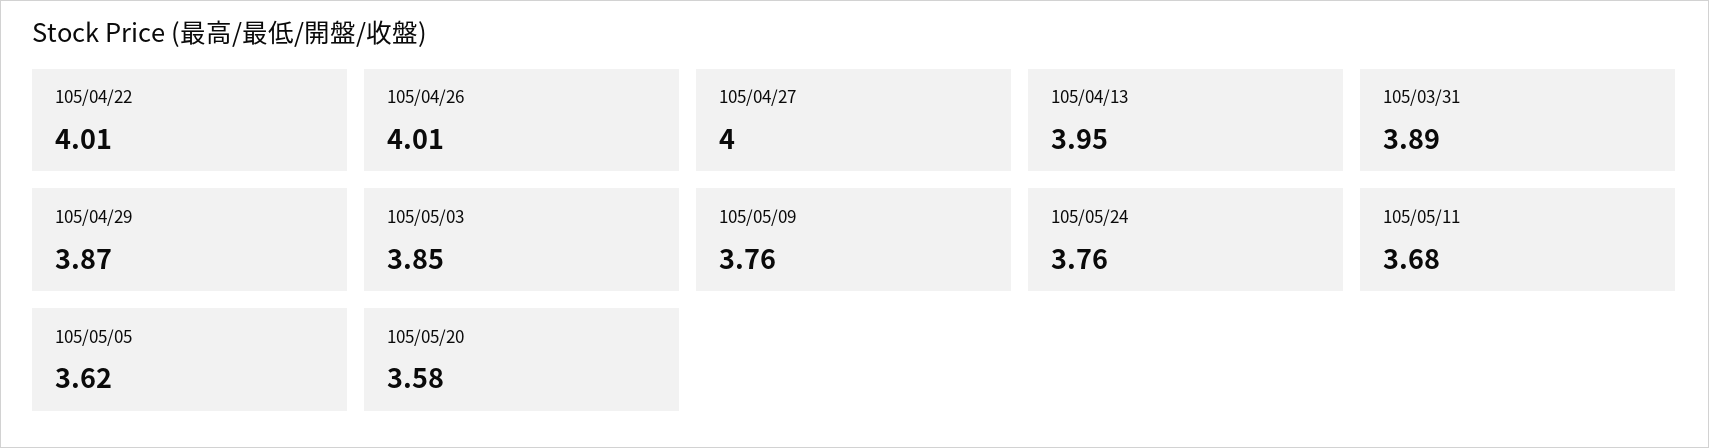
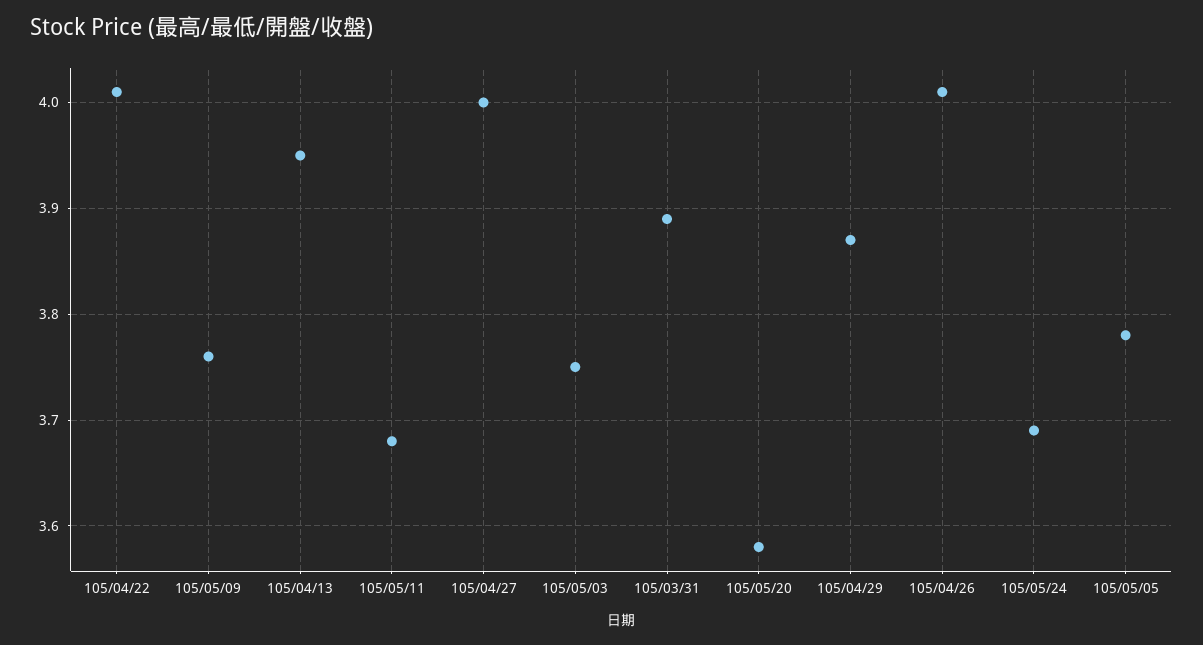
105/05/03: 3.85 -> 3.75
105/05/24: 3.76 -> 3.69
105/05/05: 3.62 -> 3.78

